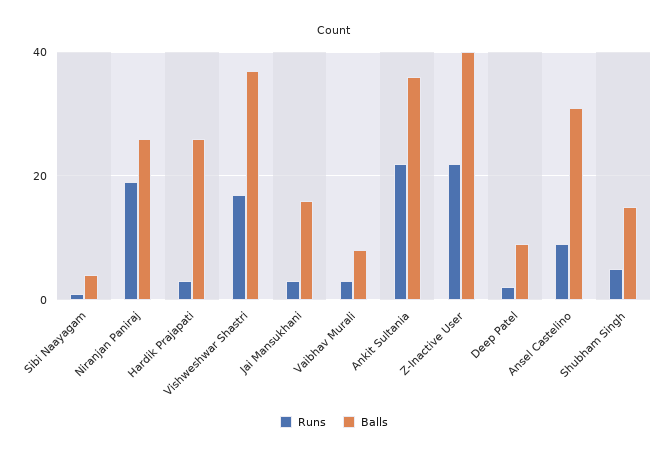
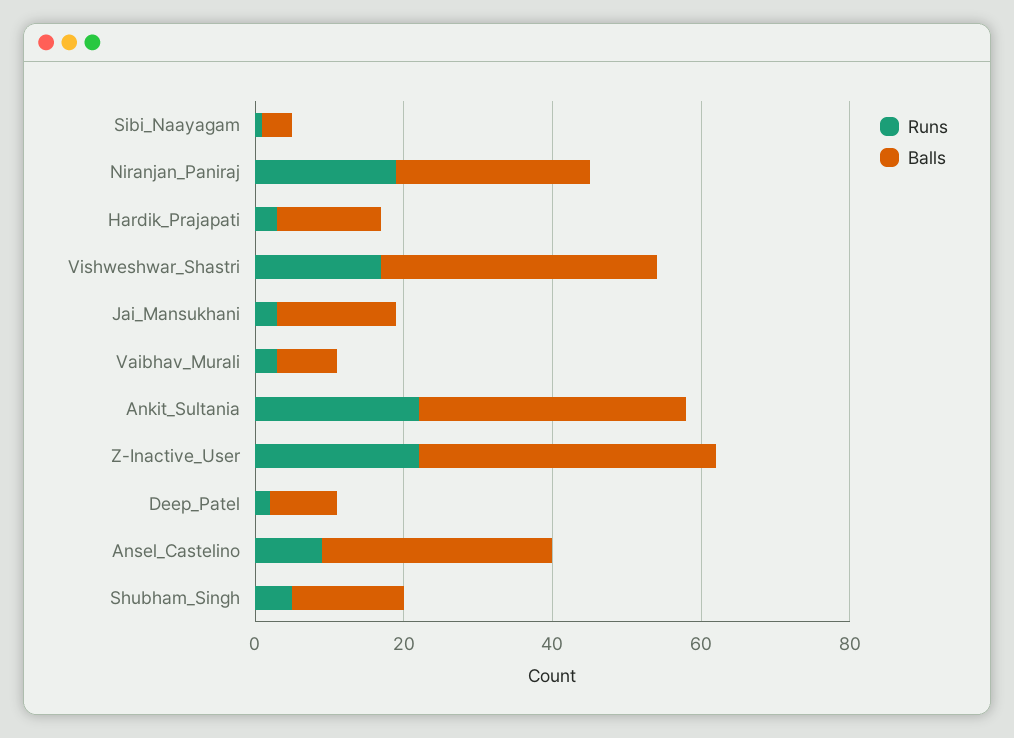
Balls, Hardik Prajapati: 25 -> 15

